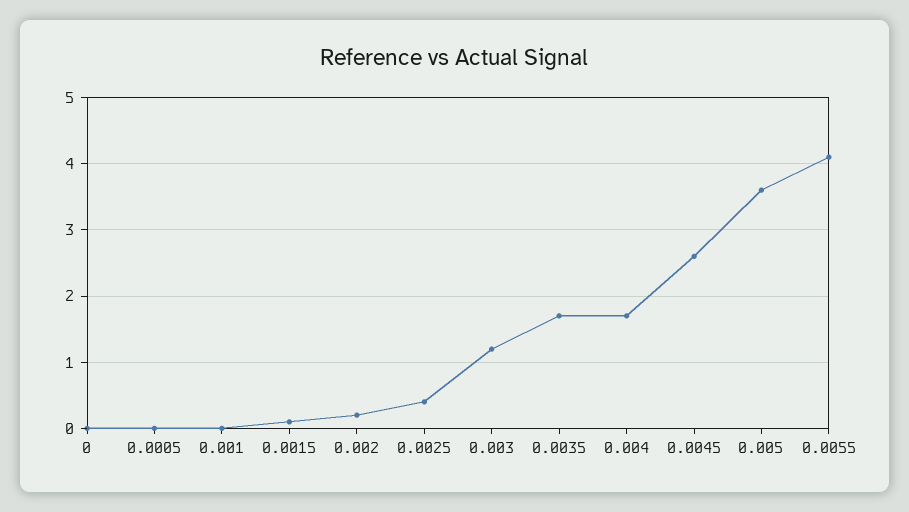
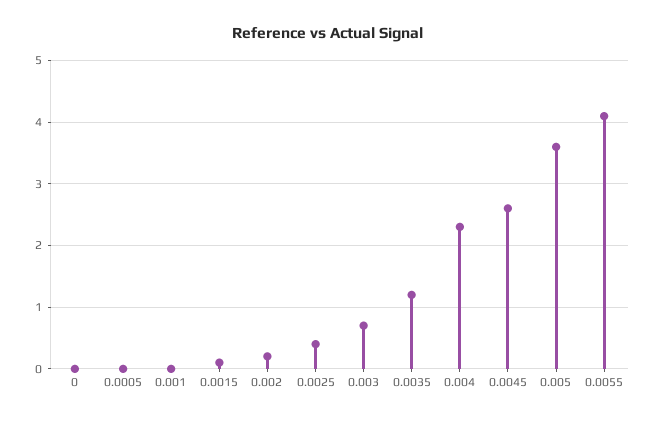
0.003: 1.2 -> 0.7
0.0035: 1.7 -> 1.2
0.004: 1.7 -> 2.3

